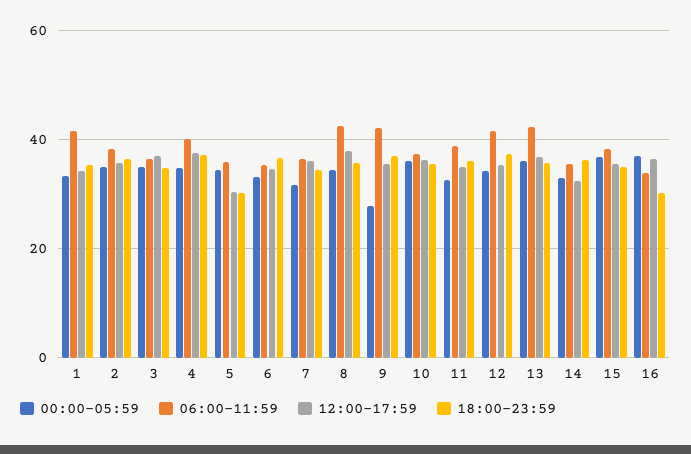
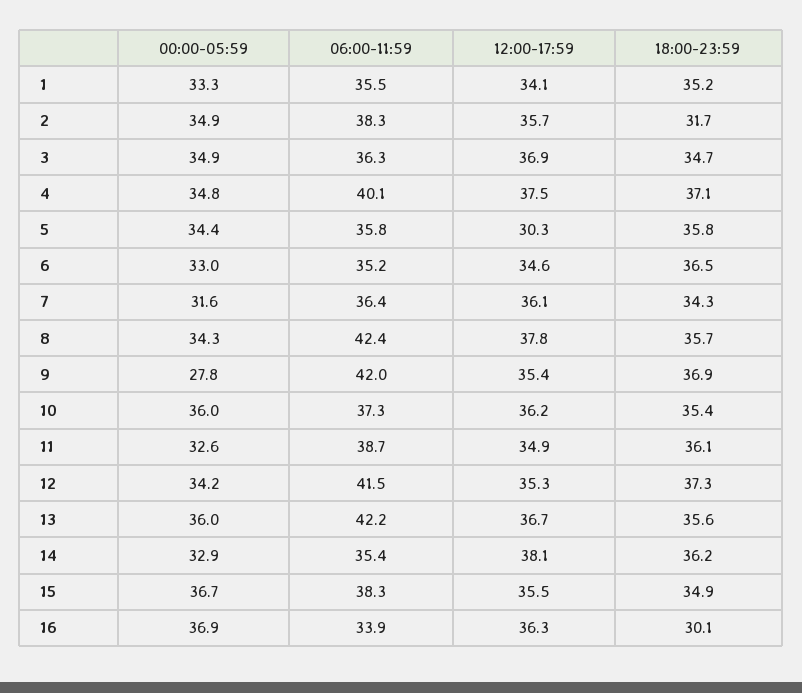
06:00-11:59, 1: 42 -> 35.5
18:00-23:59, 2: 36 -> 31.7
18:00-23:59, 5: 30 -> 35.8
12:00-17:59, 14: 32 -> 38.1

